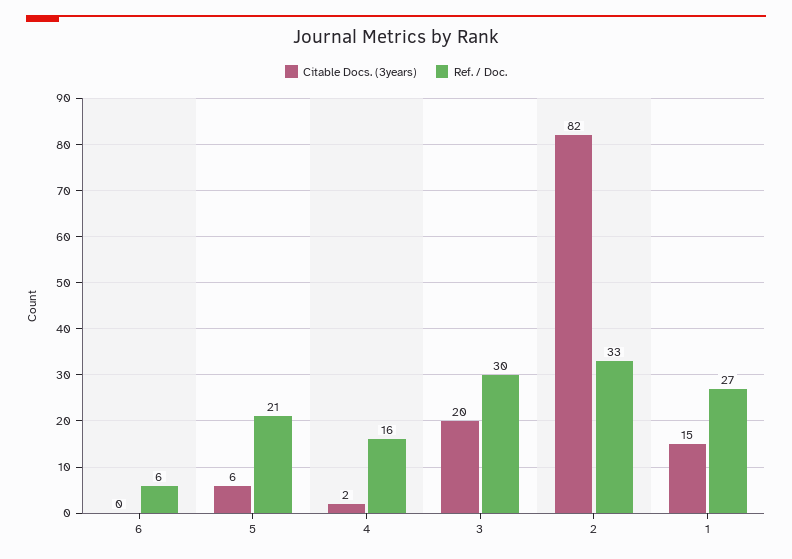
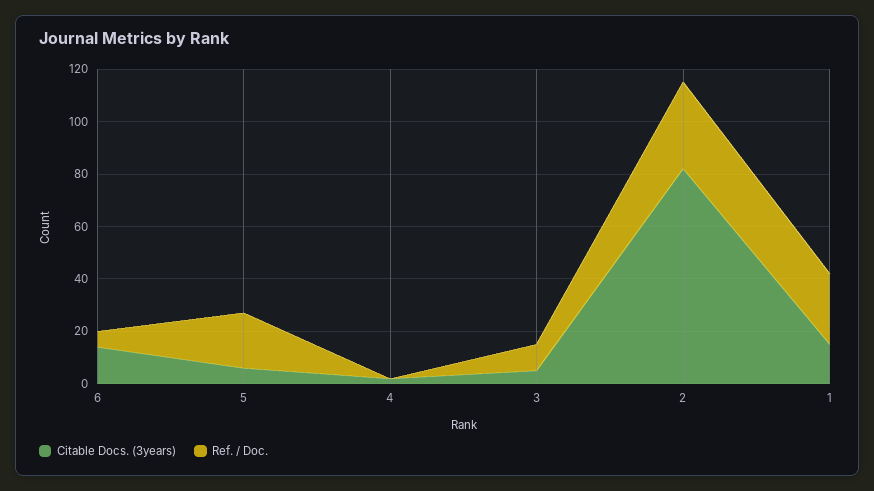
Citable Docs. (3years), 6: 0 -> 15
Ref. / Doc., 4: 16 -> 0
Citable Docs. (3years), 3: 20 -> 5
Ref. / Doc., 3: 30 -> 10

